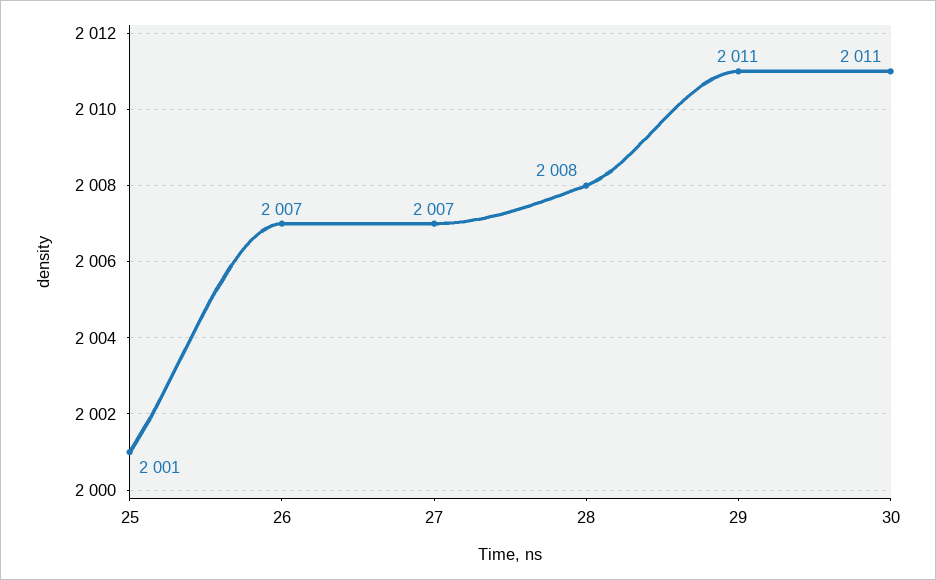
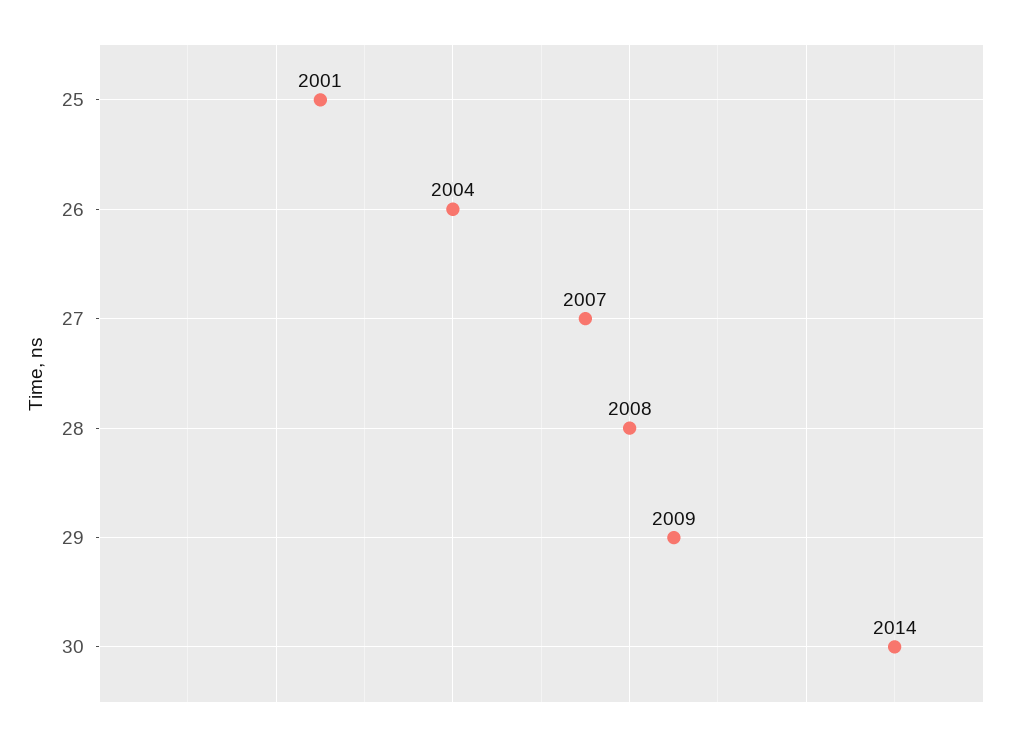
26: 2007 -> 2004
29: 2011 -> 2009
30: 2011 -> 2014

